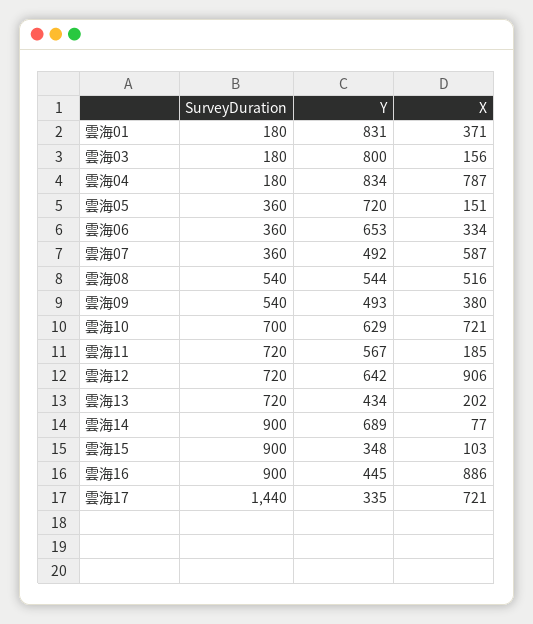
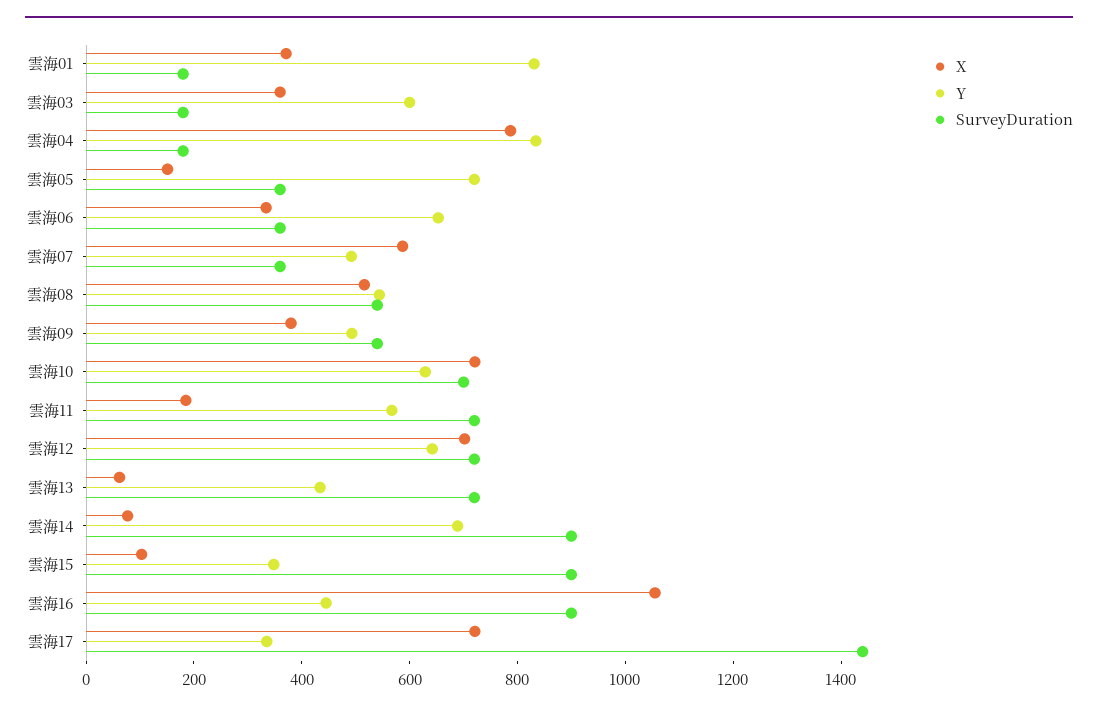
Y, 雲海03: 800 -> 600
X, 雲海03: 156 -> 350
X, 雲海12: 906 -> 700
X, 雲海13: 202 -> 50
X, 雲海16: 886 -> 1050

